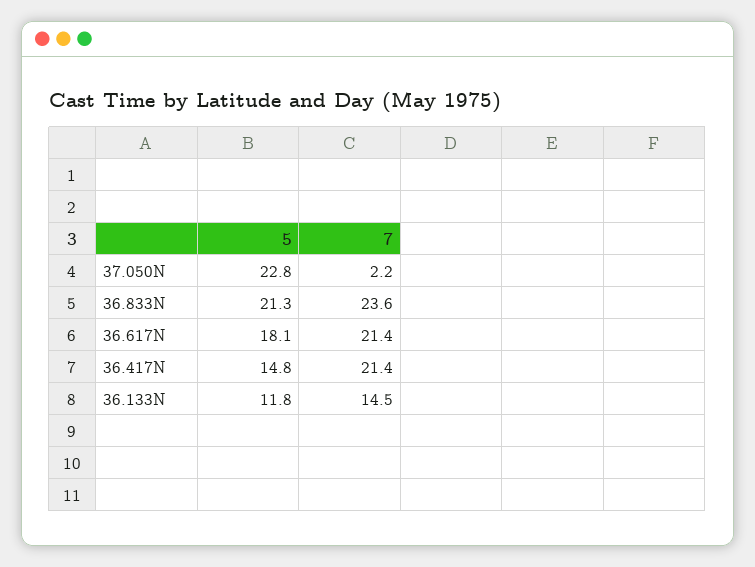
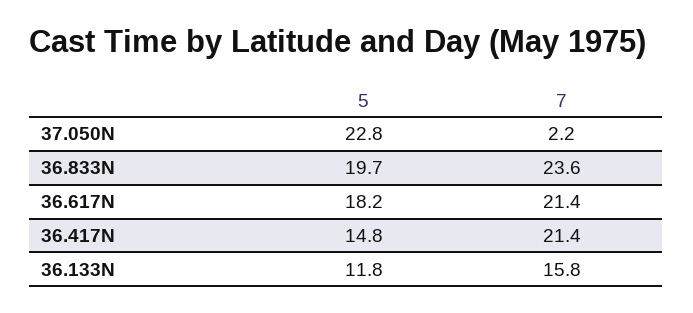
5, 36.833N: 21.3 -> 19.7
5, 36.617N: 18.1 -> 18.2
7, 36.133N: 14.5 -> 15.8

